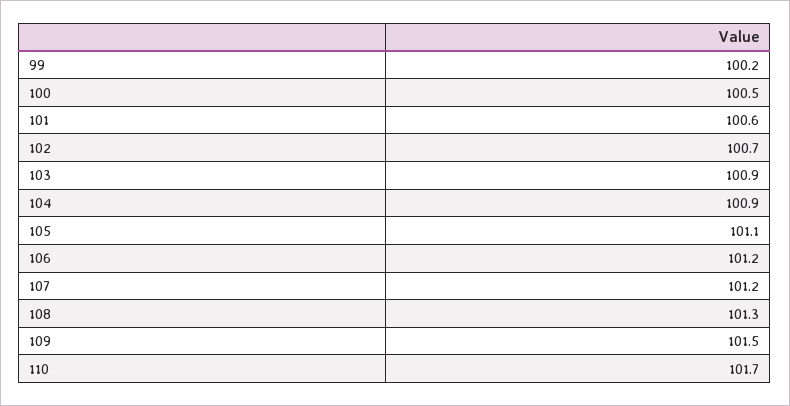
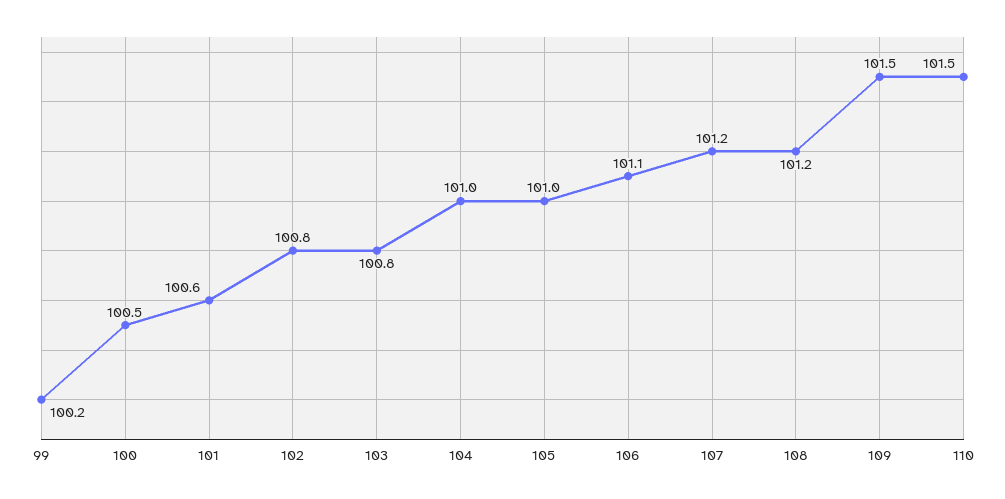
102: 100.7 -> 100.8
103: 100.9 -> 100.8
104: 100.9 -> 101
105: 101.1 -> 101
106: 101.2 -> 101.1
108: 101.3 -> 101.2
110: 101.7 -> 101.5

